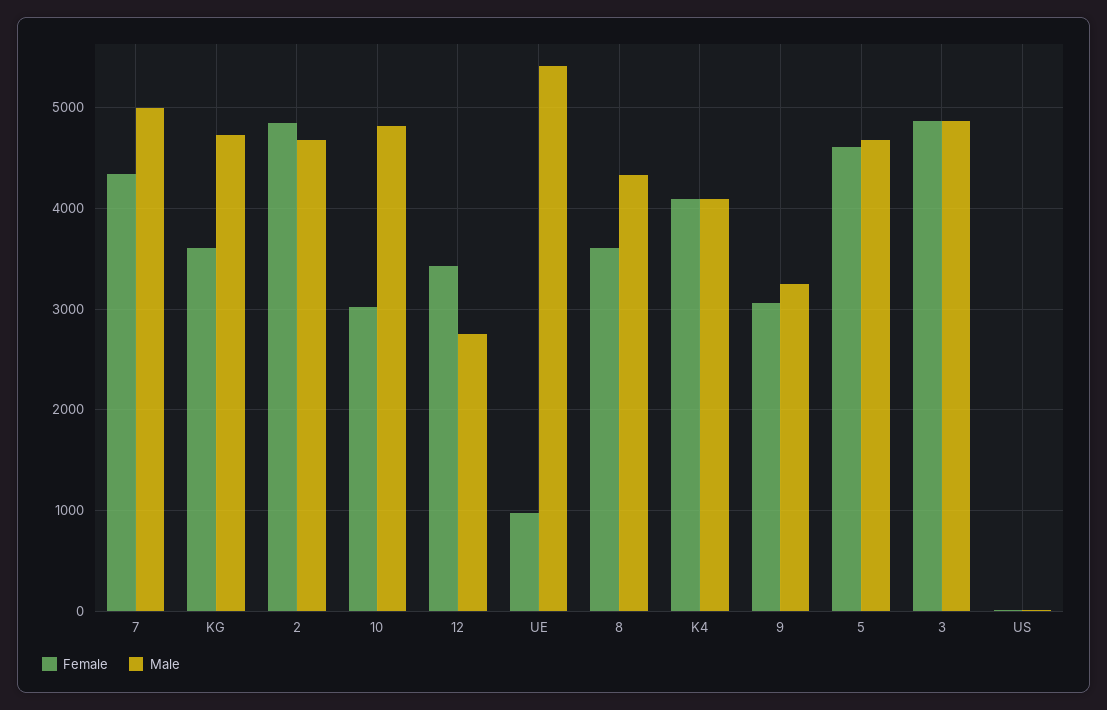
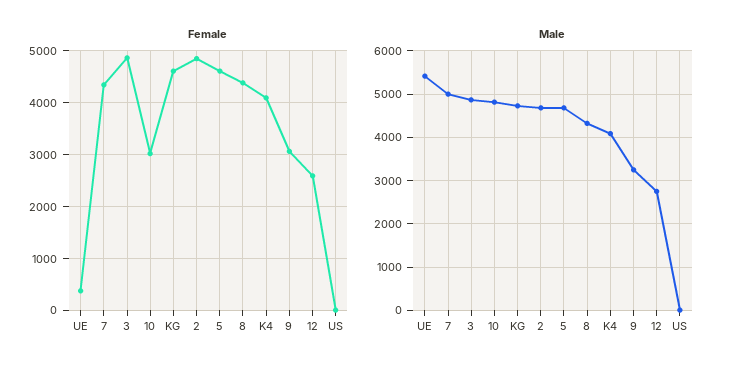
Female, KG: 3600 -> 4600
Female, 12: 3400 -> 2600
Female, UE: 1000 -> 400
Female, 8: 3600 -> 4400

